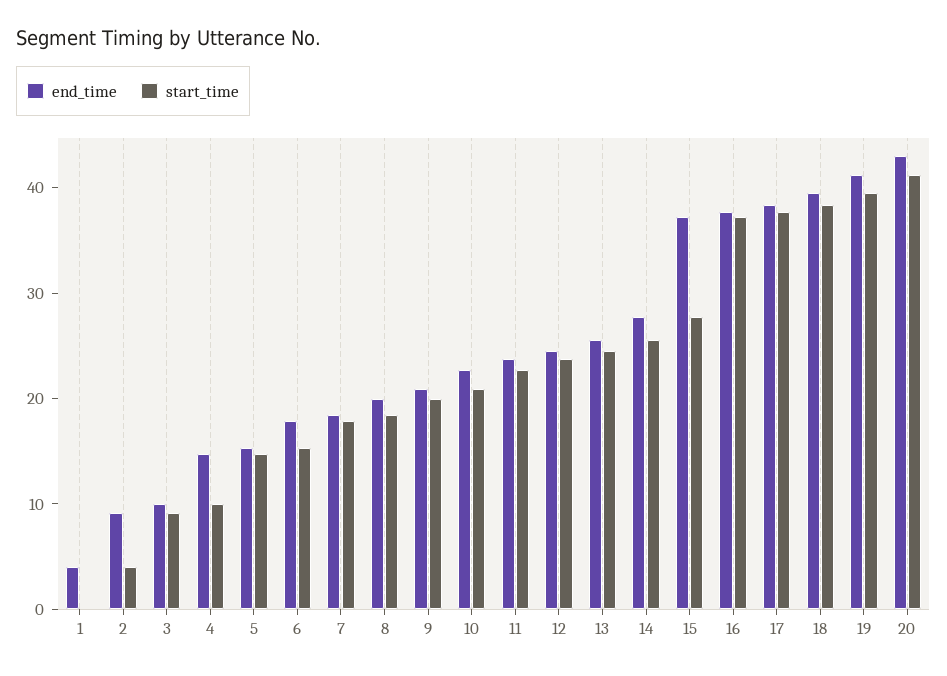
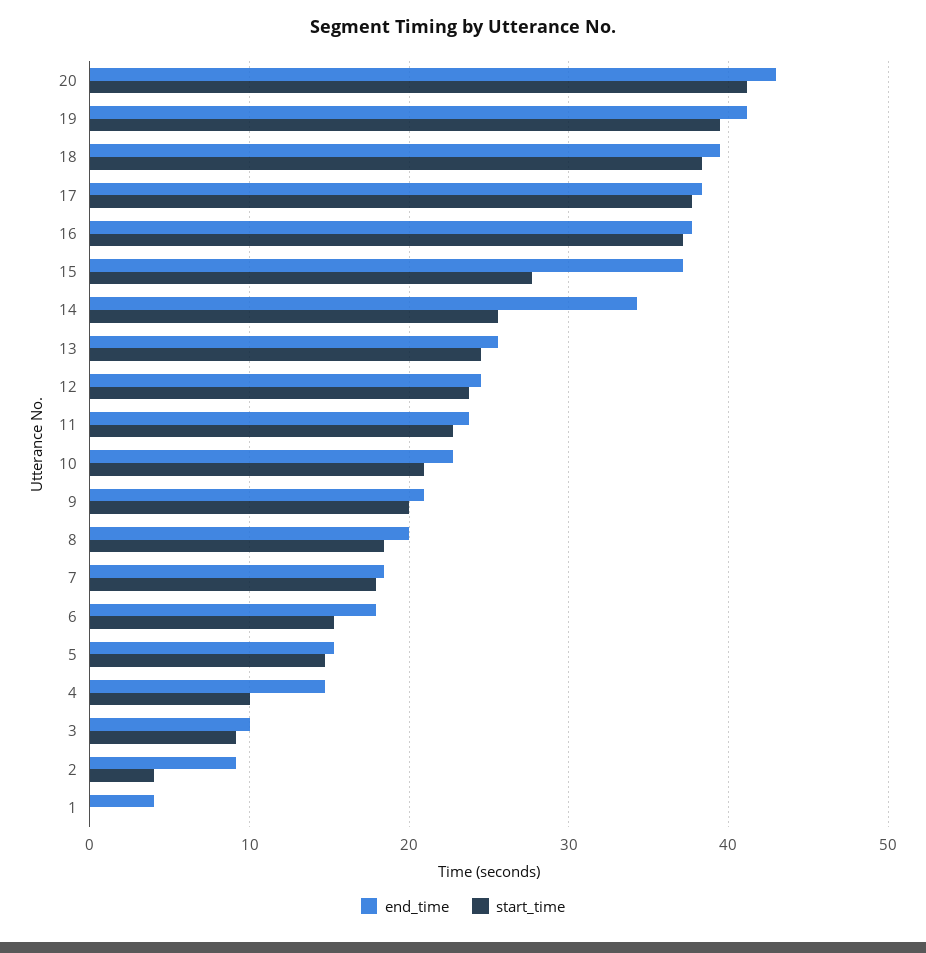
end_time, 14: 28 -> 34

